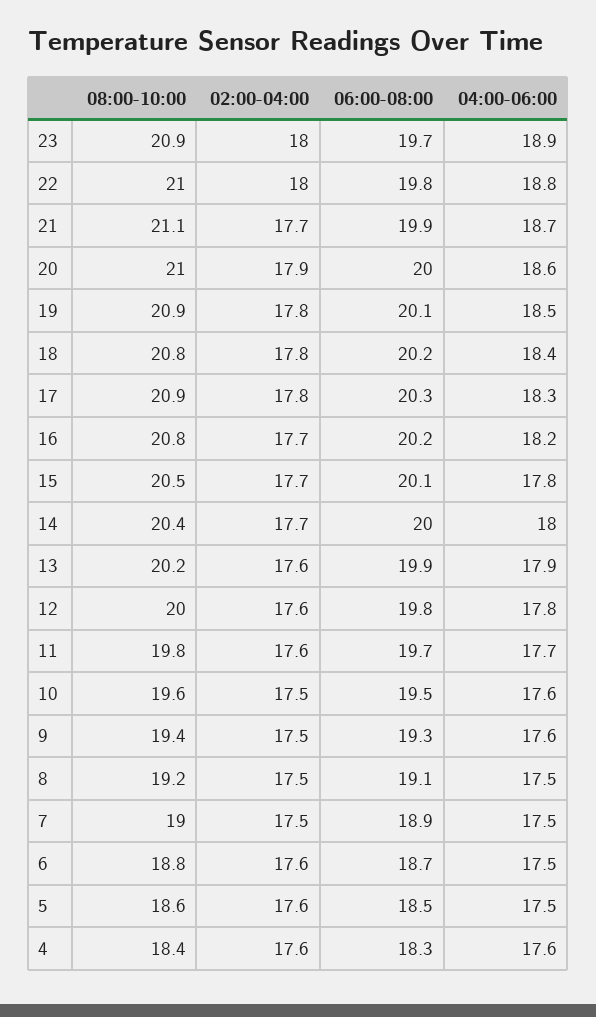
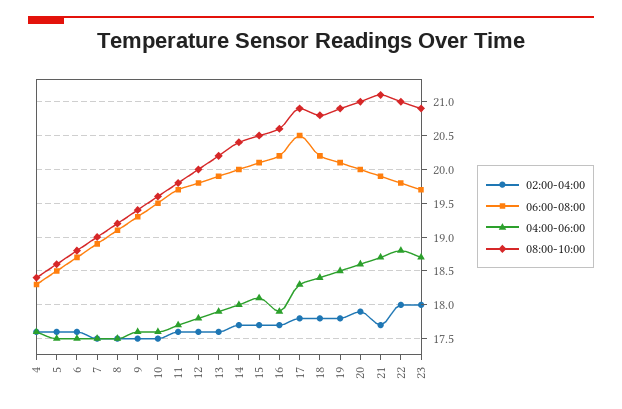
04:00-06:00, 23: 18.9 -> 18.7
06:00-08:00, 17: 20.3 -> 20.5
08:00-10:00, 16: 20.8 -> 20.6
04:00-06:00, 16: 18.2 -> 17.9
04:00-06:00, 15: 17.8 -> 18.1

